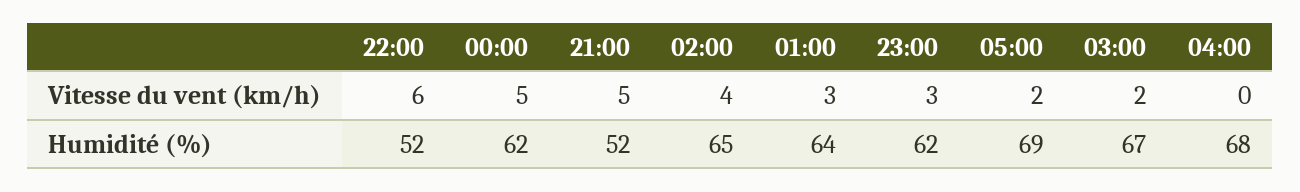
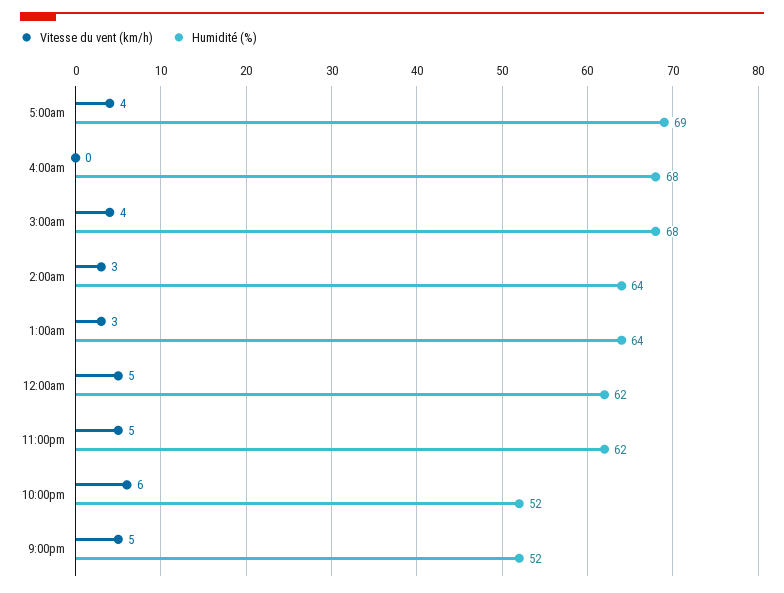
Vitesse du vent (km/h), 02:00: 4 -> 3
Vitesse du vent (km/h), 23:00: 3 -> 5
Vitesse du vent (km/h), 05:00: 2 -> 4
Vitesse du vent (km/h), 03:00: 2 -> 4
Humidité (%), 02:00: 65 -> 64
Humidité (%), 03:00: 67 -> 68

